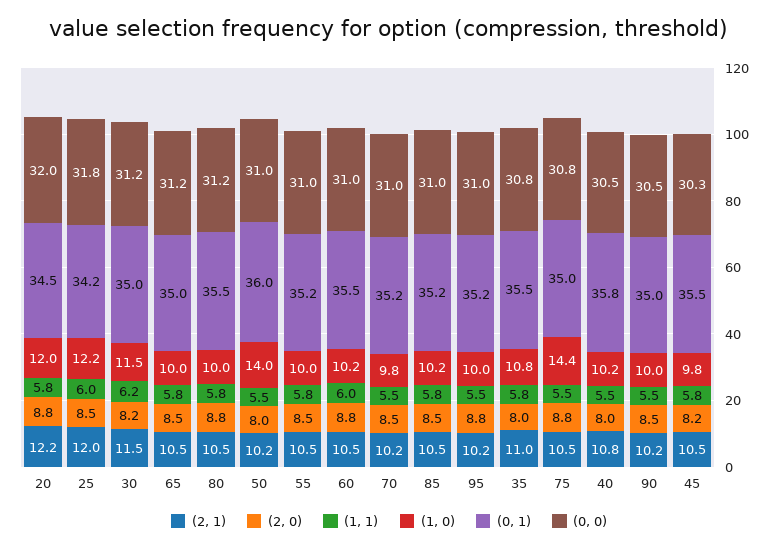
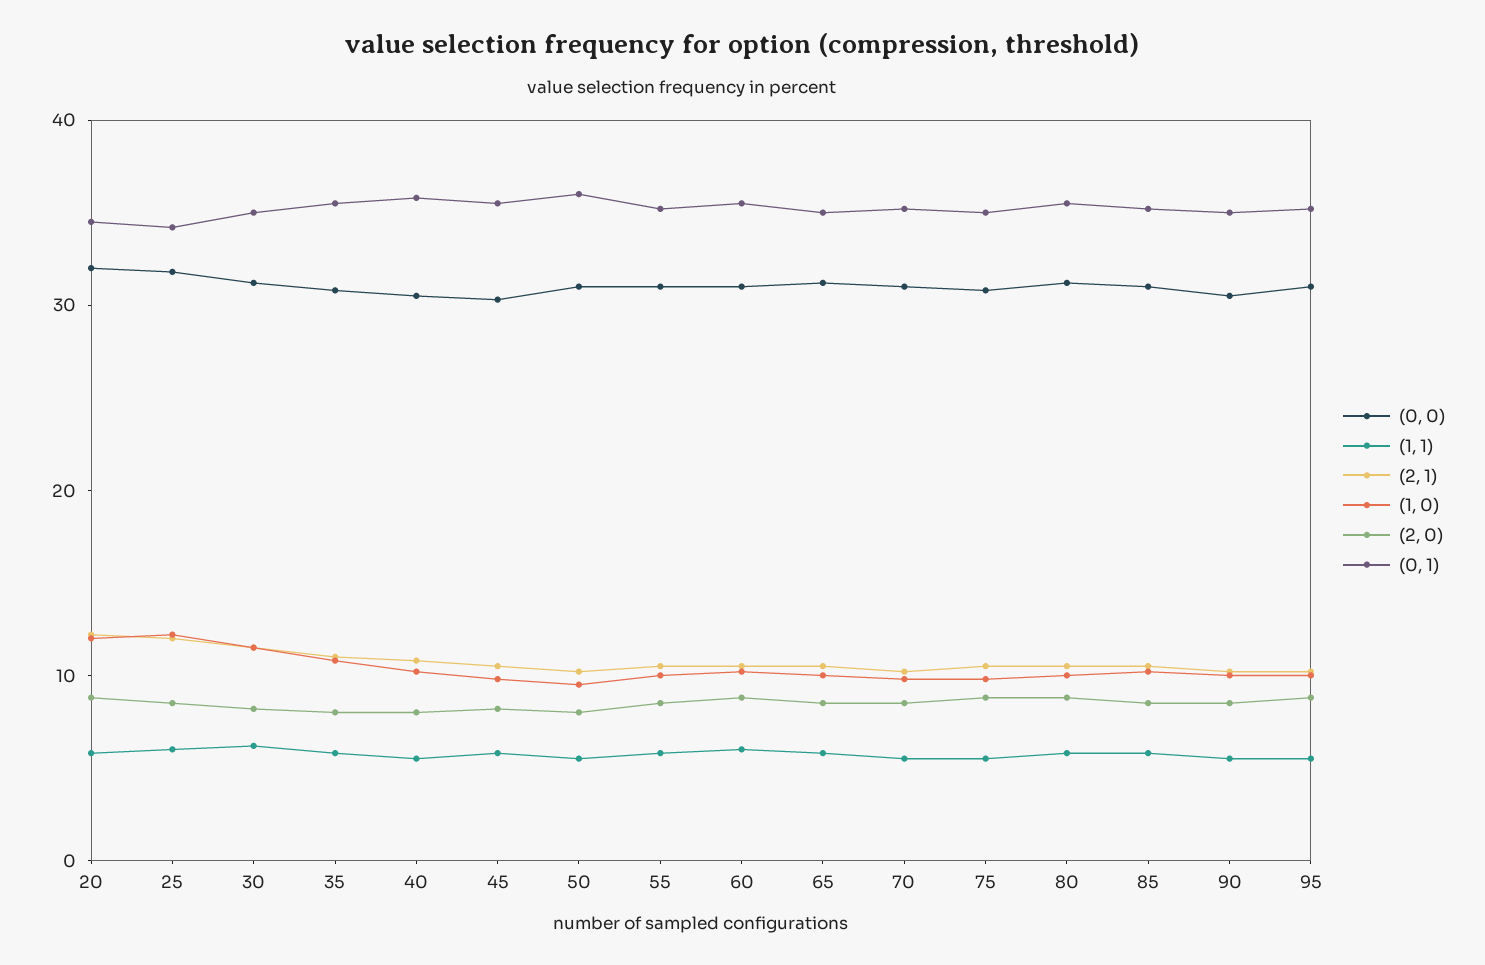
(1, 0), 50: 14 -> 10
(1, 0), 75: 14.4 -> 10

